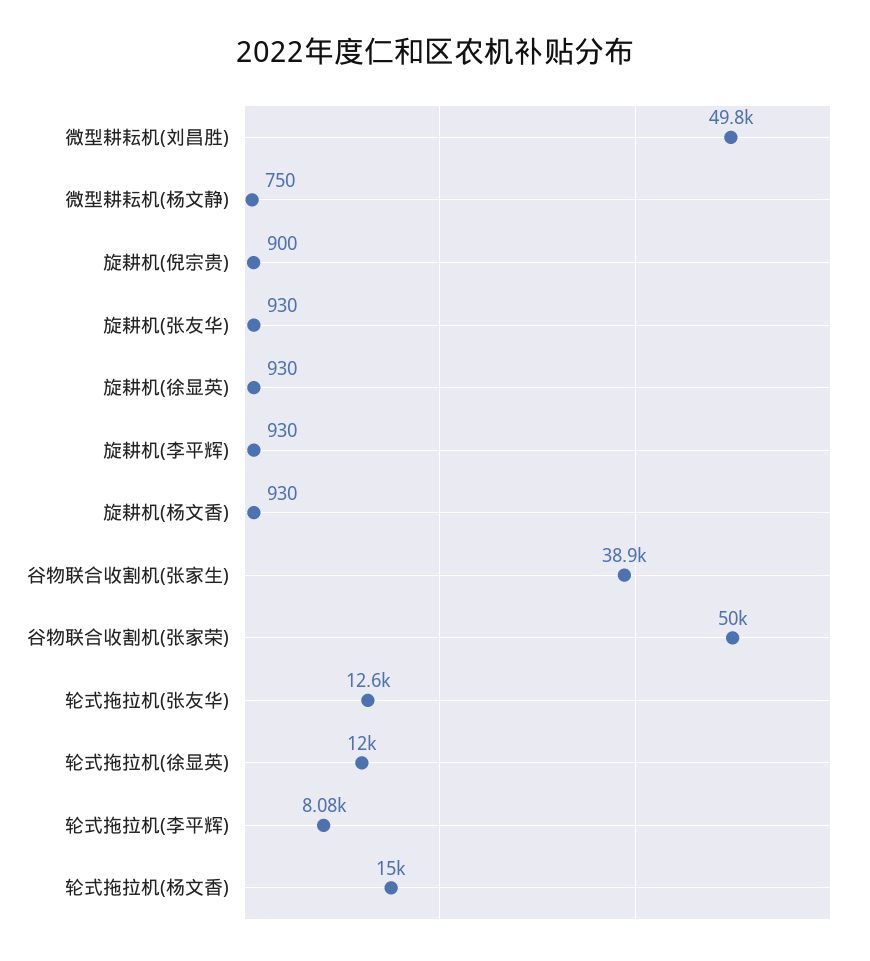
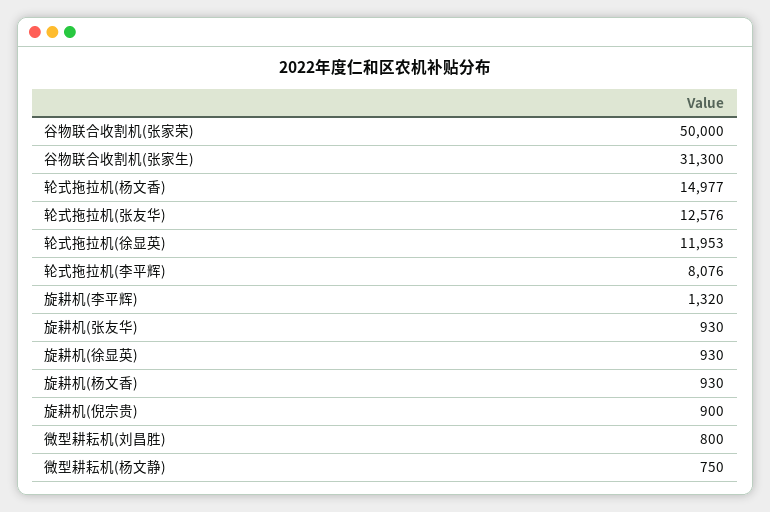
微型耕耘机(刘昌胜): 49800 -> 800
旋耕机(李平辉): 930 -> 1320
谷物联合收割机(张家生): 38900 -> 31300

